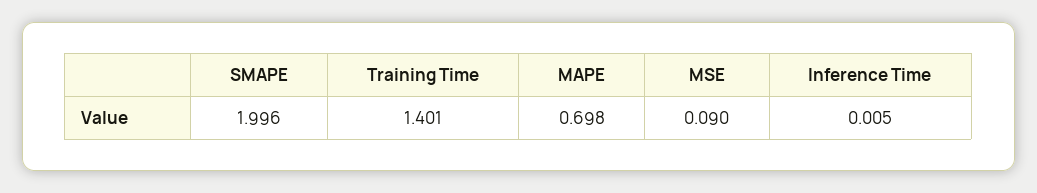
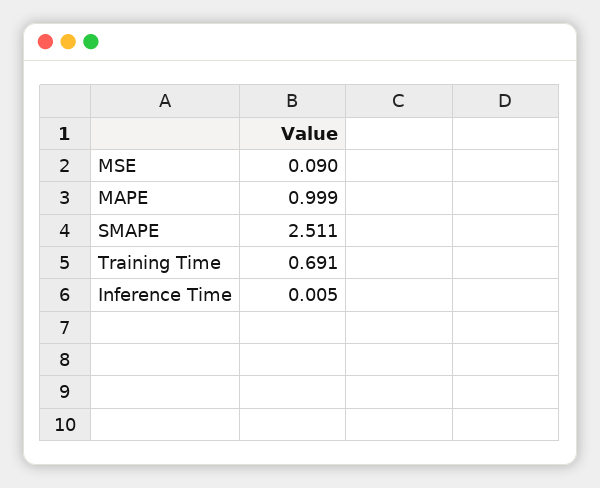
SMAPE: 1.996 -> 2.511
Training Time: 1.401 -> 0.691
MAPE: 0.698 -> 0.999

